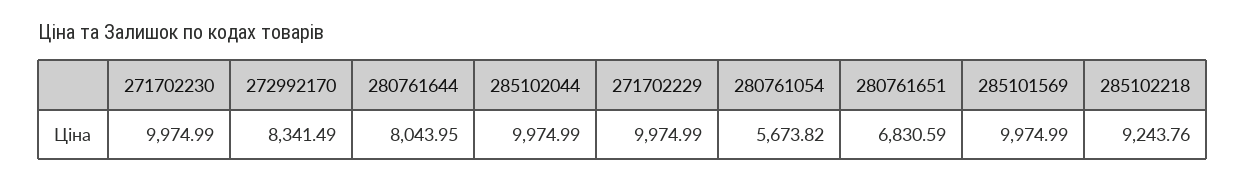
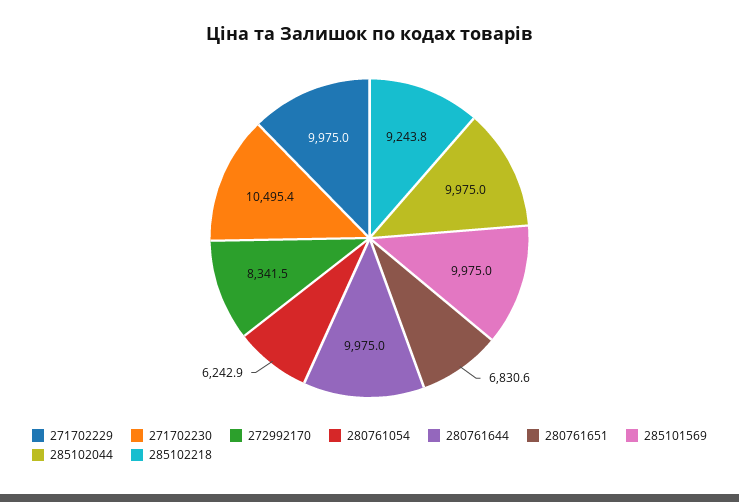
271702230: 9974.99 -> 10495.4
280761644: 8043.95 -> 9975
280761054: 5673.82 -> 6242.9

